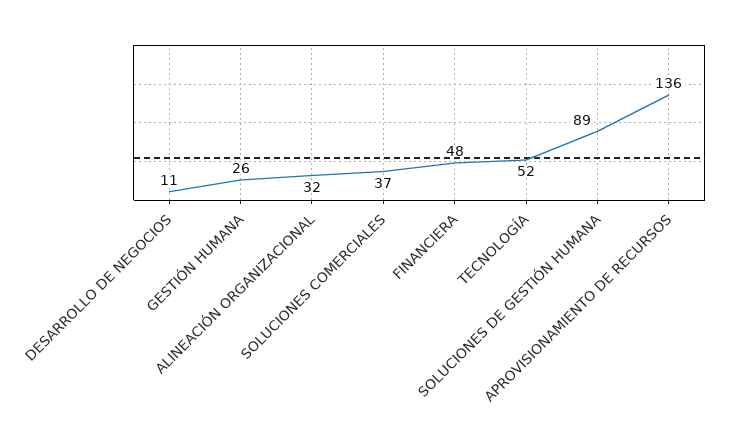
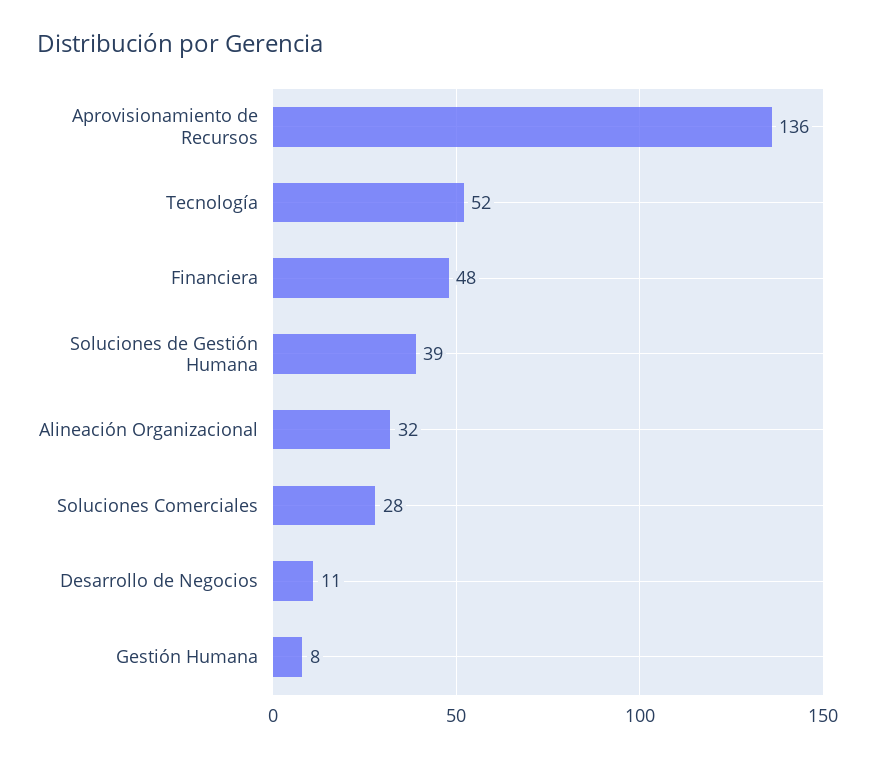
GESTIÓN HUMANA: 26 -> 8
SOLUCIONES COMERCIALES: 37 -> 28
SOLUCIONES DE GESTIÓN HUMANA: 89 -> 39

